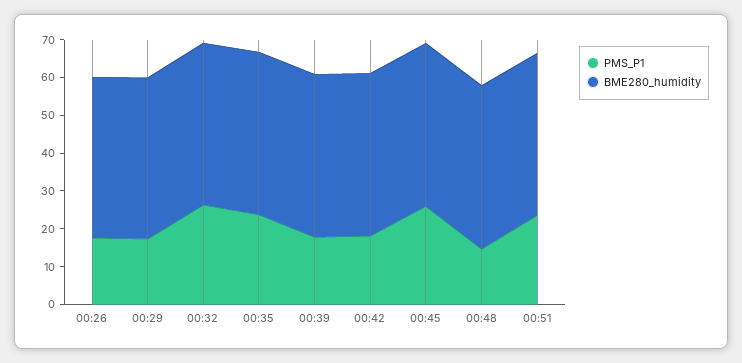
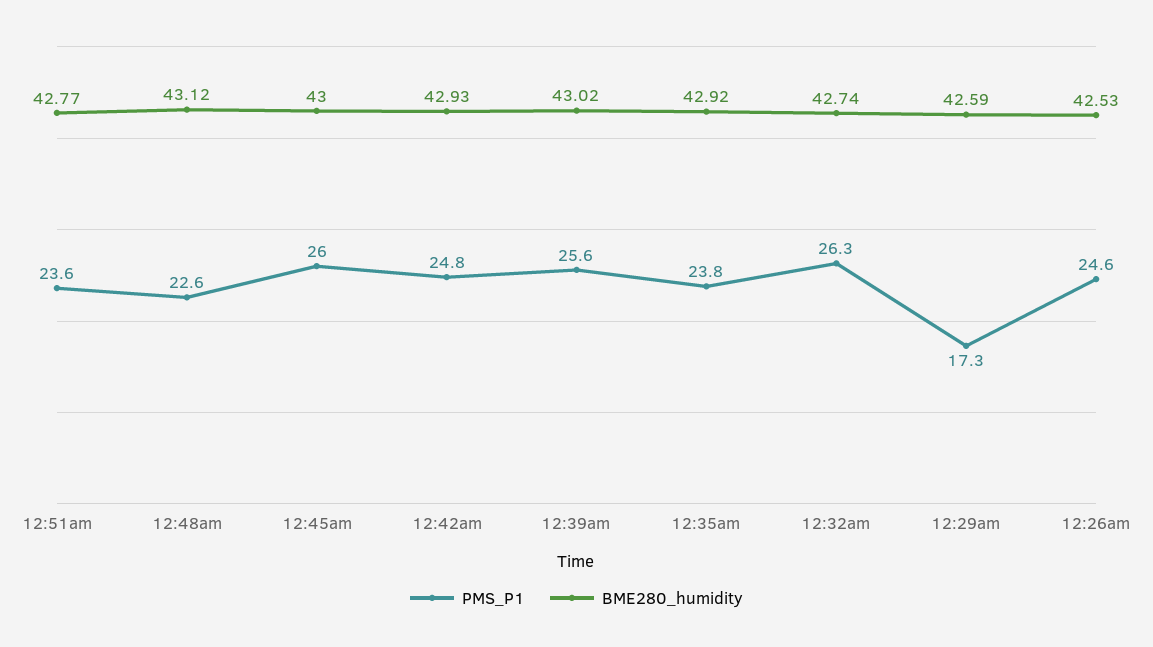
PMS_P1, 00:26: 17.5 -> 24.6
PMS_P1, 00:39: 17.5 -> 25.6
PMS_P1, 00:42: 17.5 -> 24.8
PMS_P1, 00:48: 15 -> 22.6

